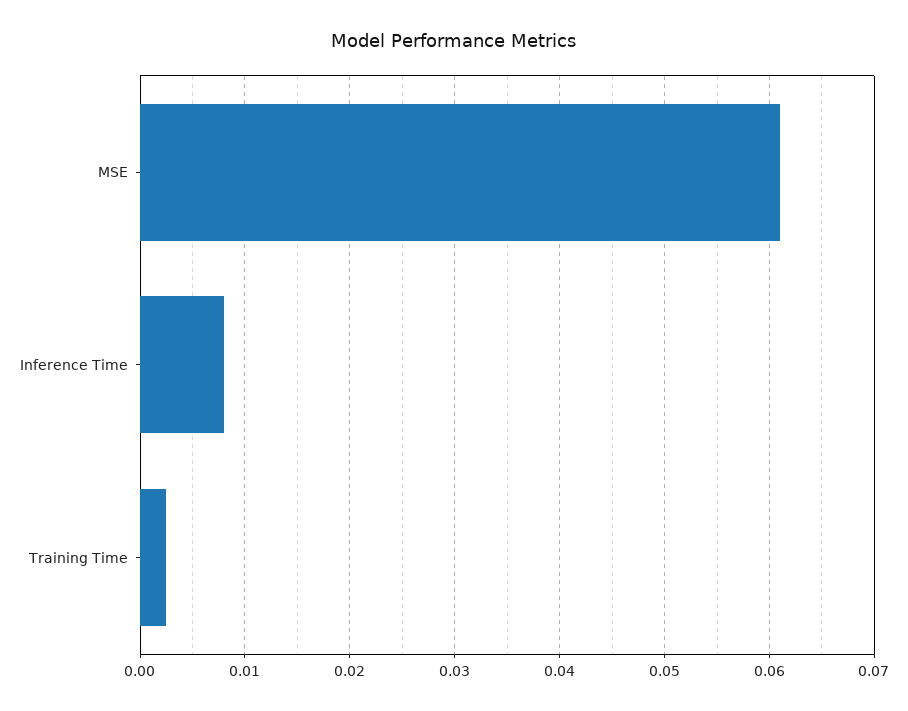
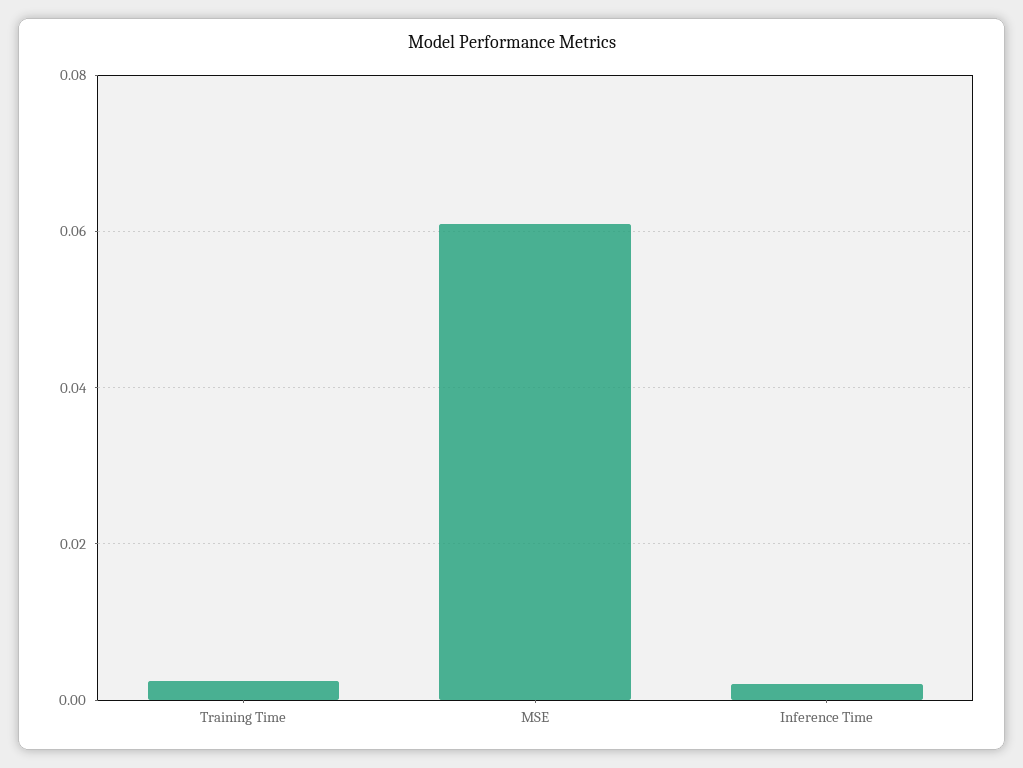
Inference Time: 0.008 -> 0.002

